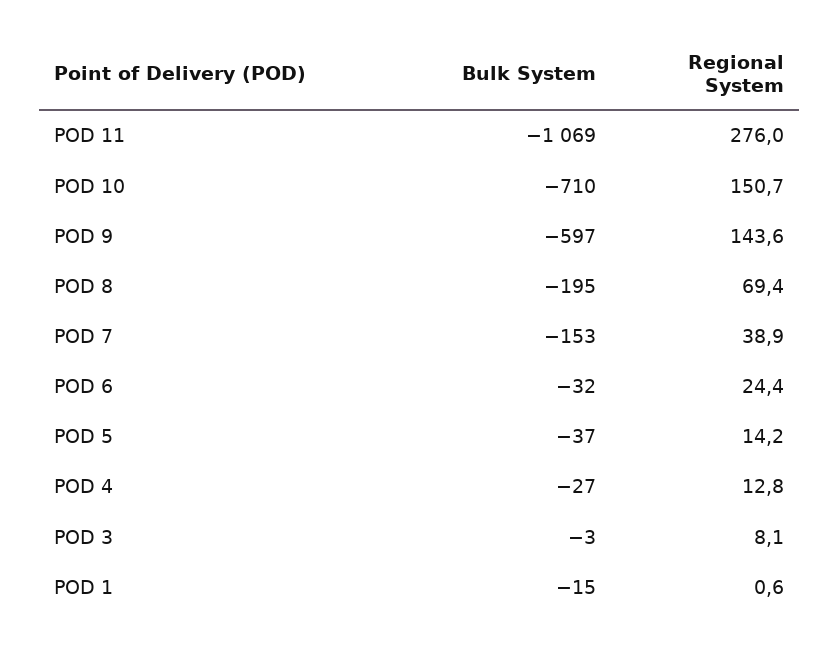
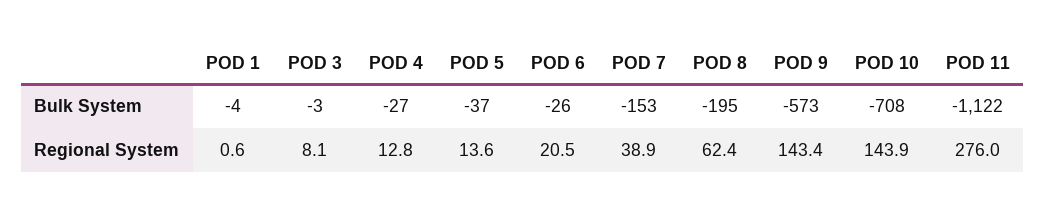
Bulk System, POD 11: -1069 -> -1122
Bulk System, POD 10: -710 -> -708
Regional System, POD 10: 150.7 -> 143.9
Bulk System, POD 9: -597 -> -573
Regional System, POD 9: 143.6 -> 143.4
Regional System, POD 8: 69.4 -> 62.4
Bulk System, POD 6: -32 -> -26
Regional System, POD 6: 24.4 -> 20.5
Regional System, POD 5: 14.2 -> 13.6
Bulk System, POD 1: -15 -> -4

